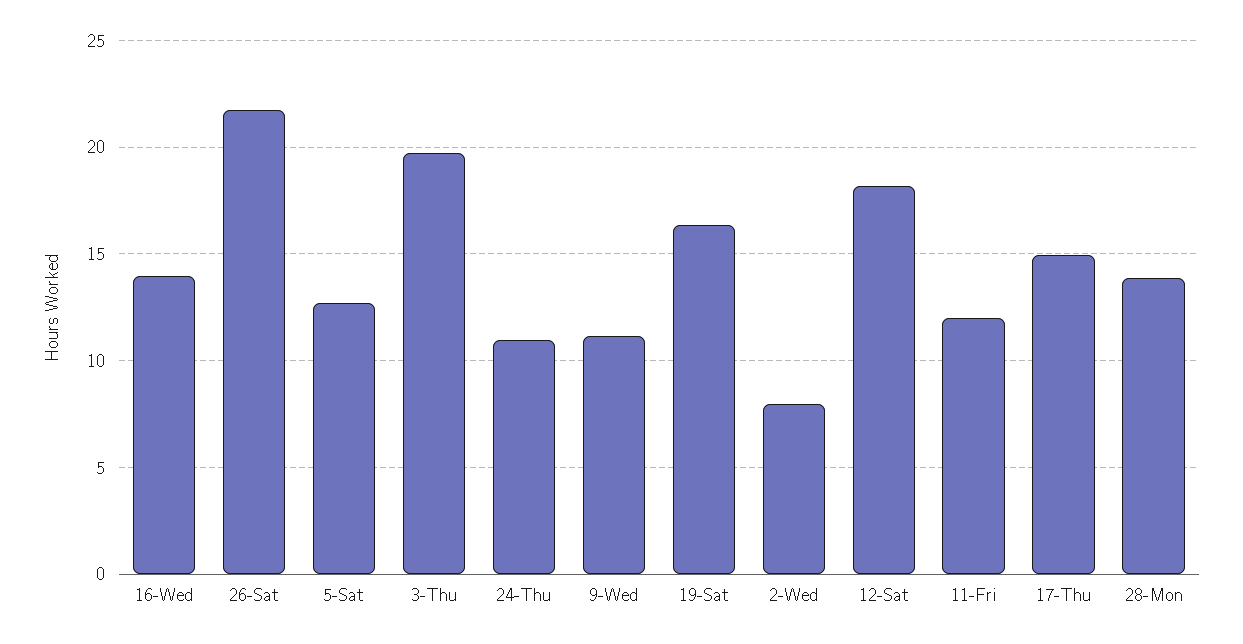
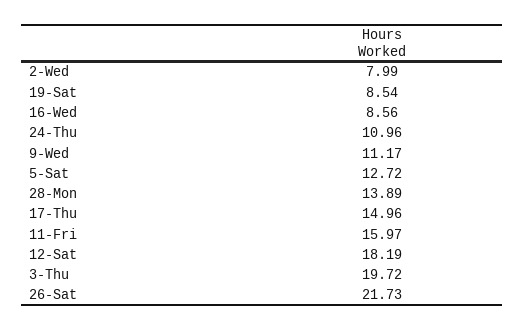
16-Wed: 14 -> 8.56
19-Sat: 16.5 -> 8.54
11-Fri: 12 -> 15.97

